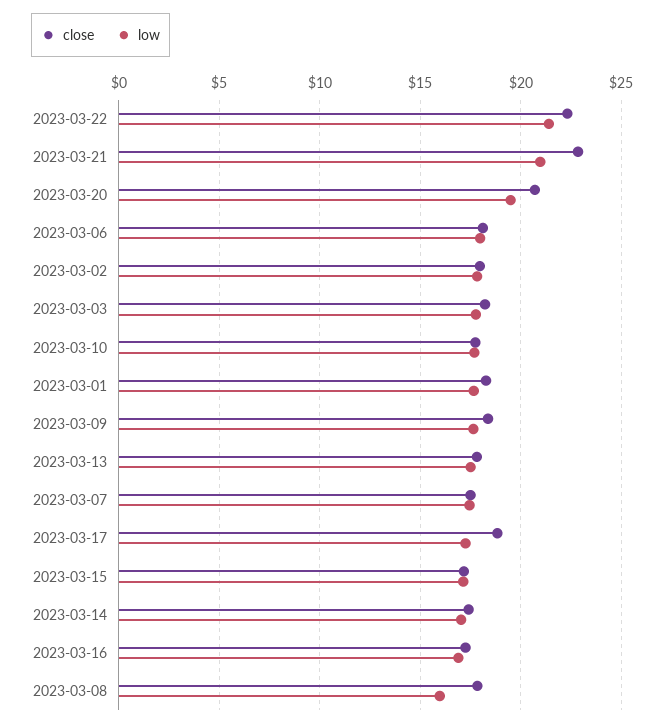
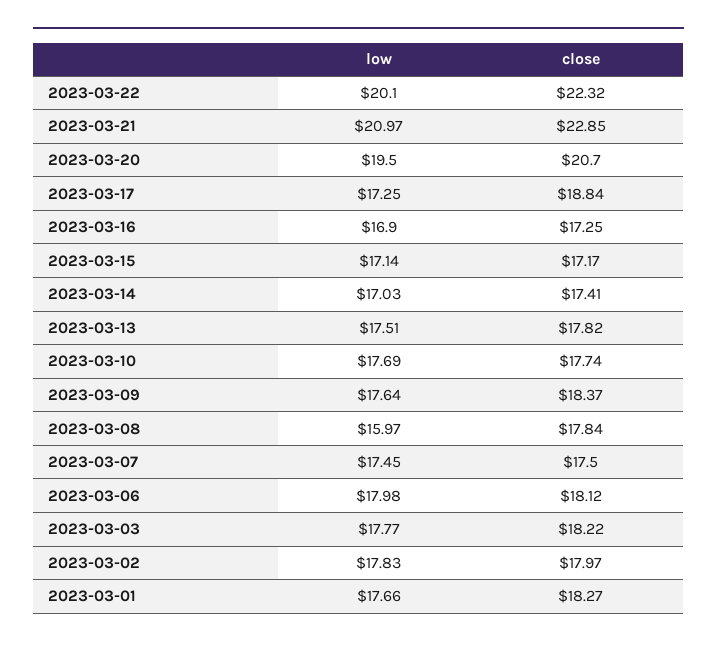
low, 2023-03-22: 21.5 -> 20.1

